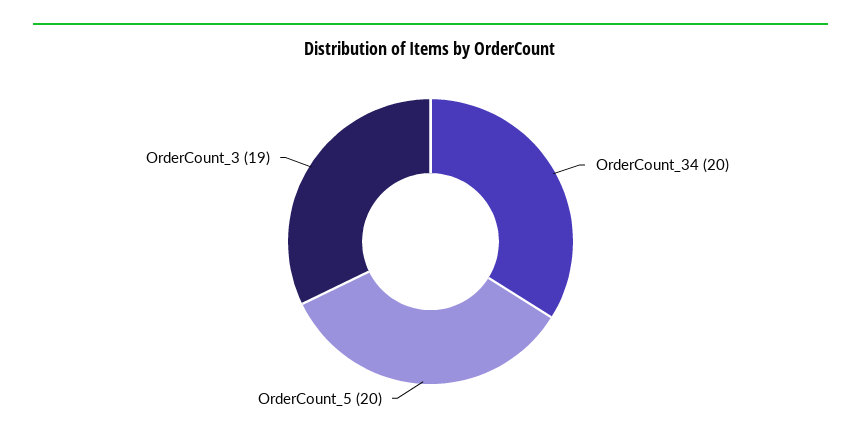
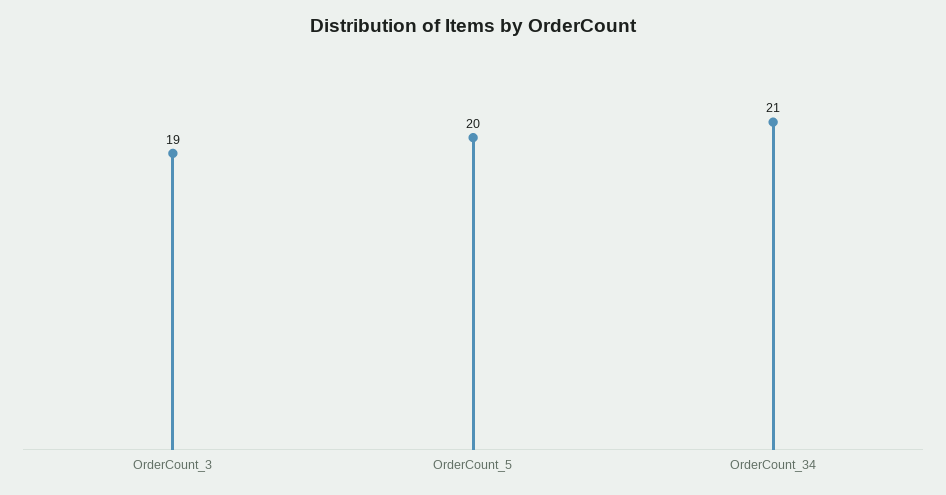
OrderCount_34: 20 -> 21

